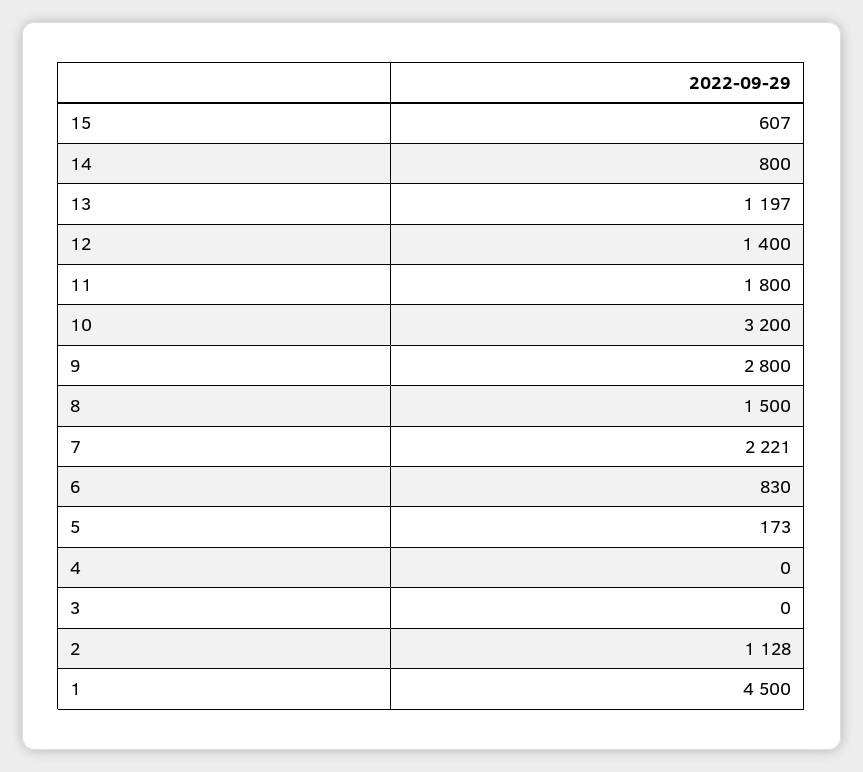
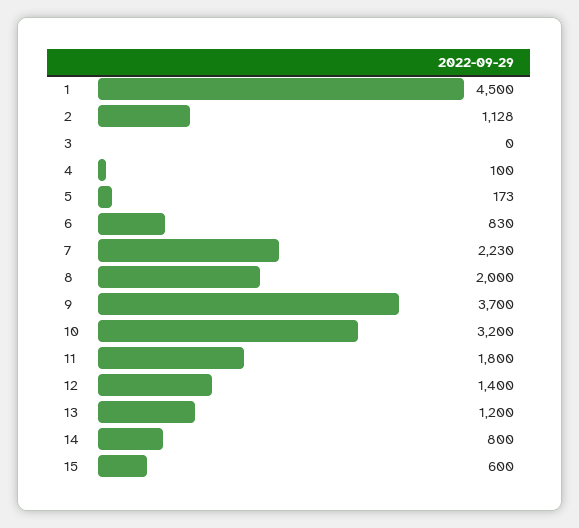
15: 607 -> 600
13: 1197 -> 1200
9: 2800 -> 3700
8: 1500 -> 2000
7: 2221 -> 2230
4: 0 -> 100

